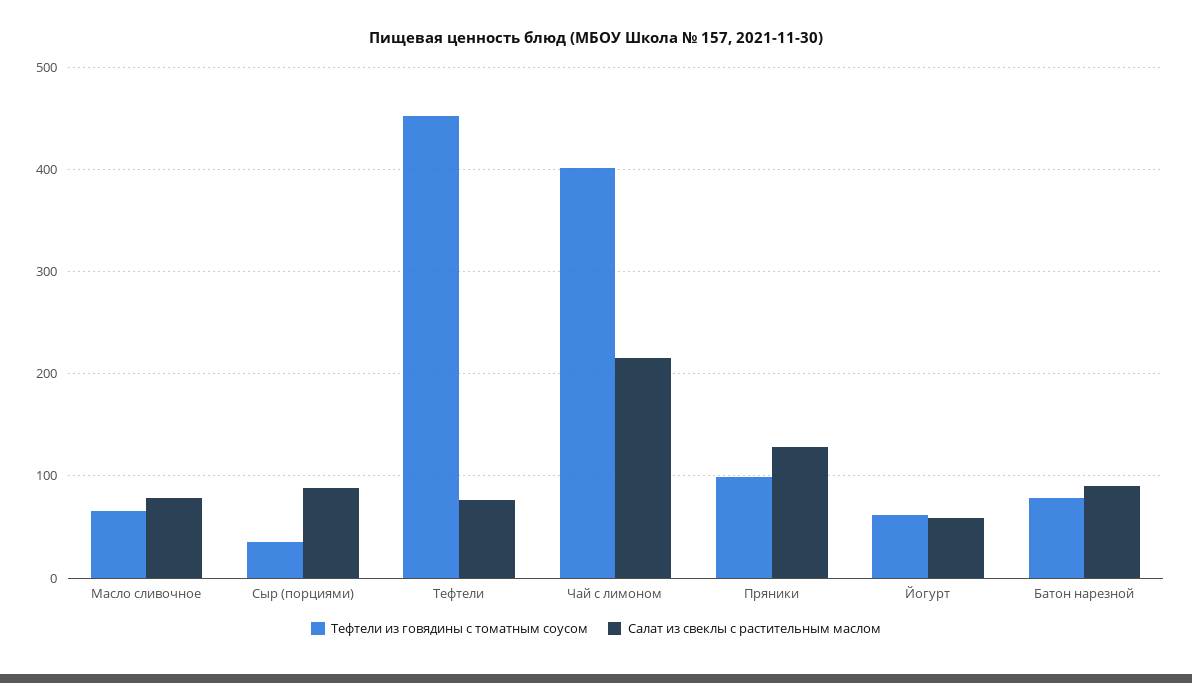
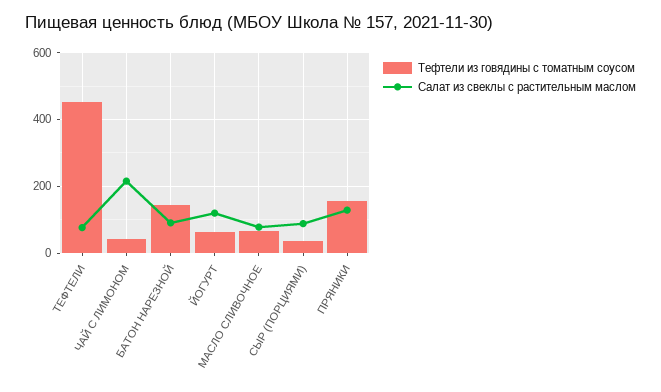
Тефтели из говядины с томатным соусом, Чай с лимоном: 400 -> 40
Тефтели из говядины с томатным соусом, Пряники: 100 -> 160
Салат из свеклы с растительным маслом, Йогурт: 60 -> 120
Тефтели из говядины с томатным соусом, Батон нарезной: 80 -> 140

